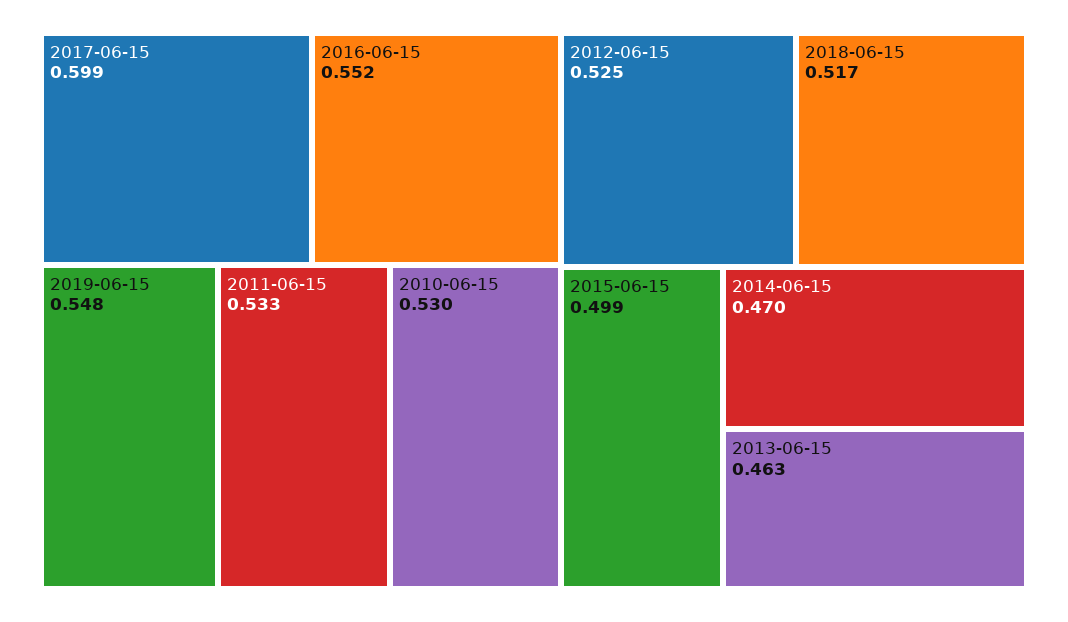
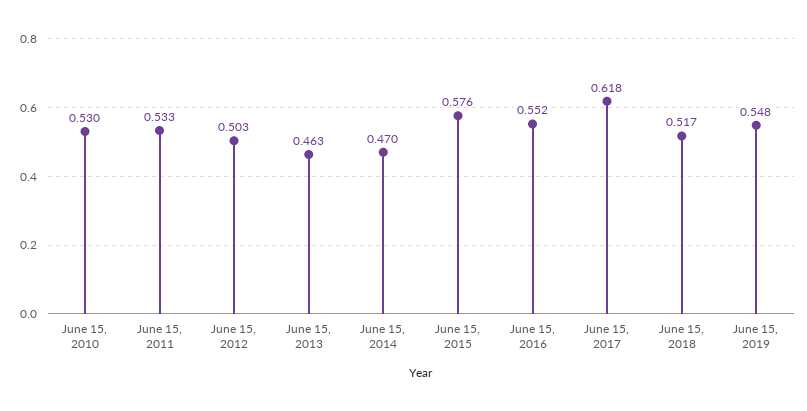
2017-06-15: 0.599 -> 0.618
2012-06-15: 0.525 -> 0.503
2015-06-15: 0.499 -> 0.576

